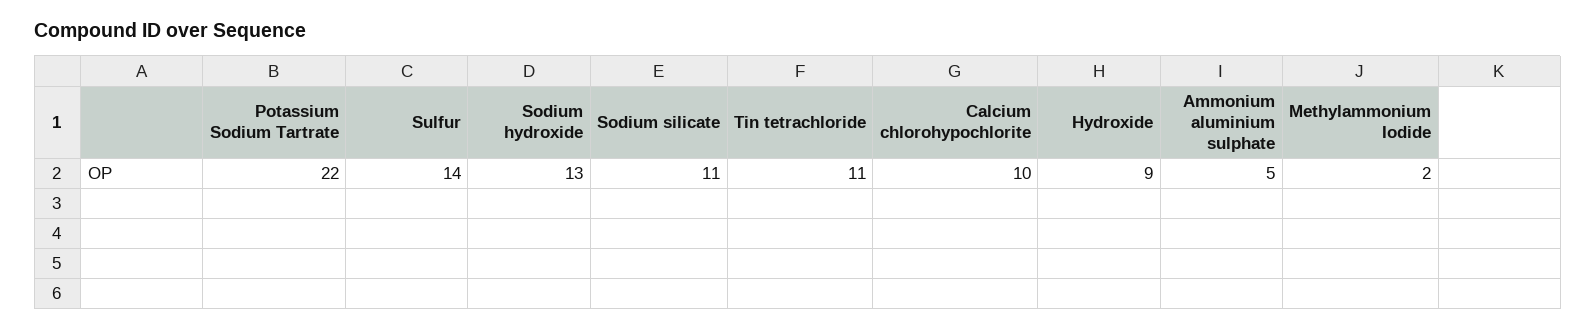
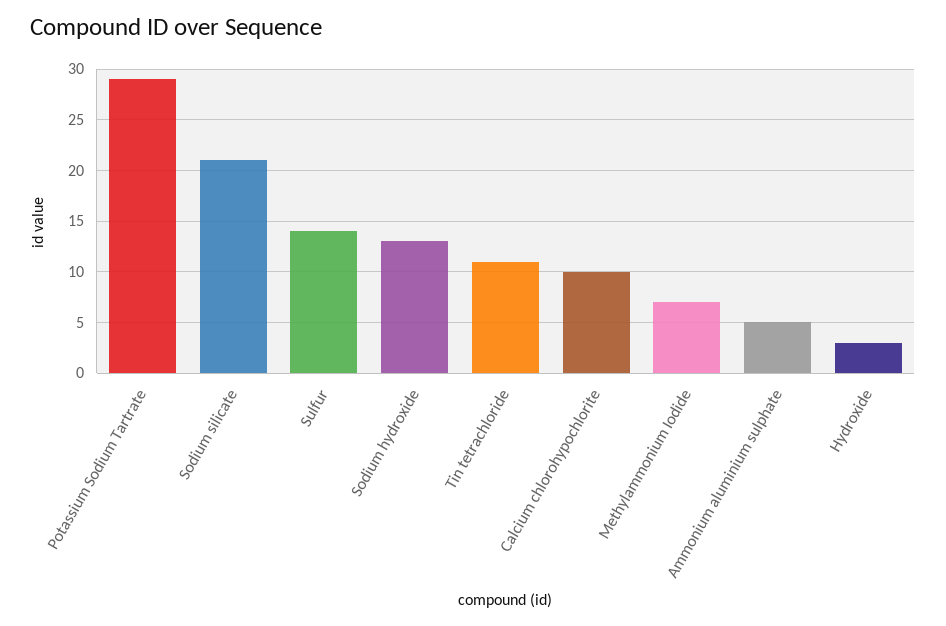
Potassium Sodium Tartrate: 22 -> 29
Sodium silicate: 11 -> 21
Hydroxide: 9 -> 3
Methylammonium Iodide: 2 -> 7

